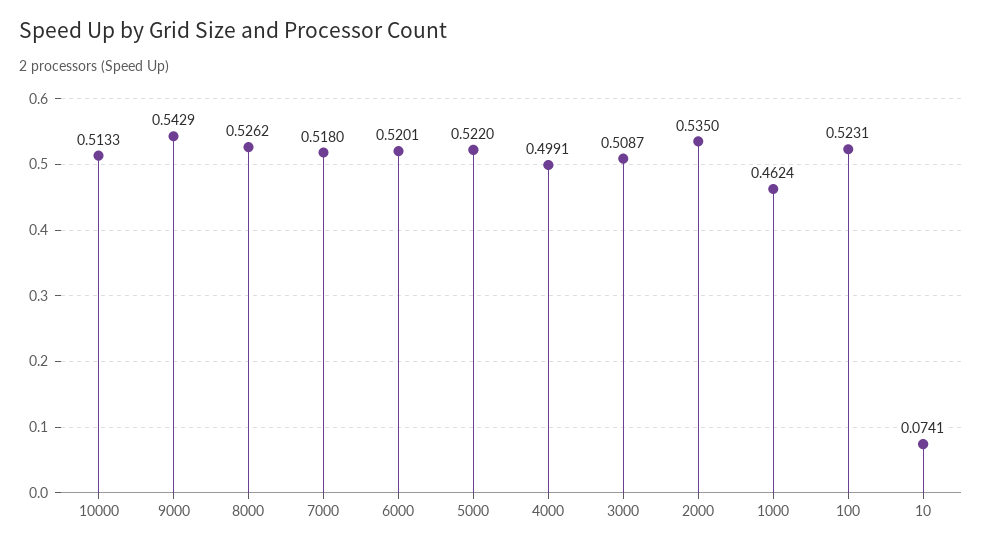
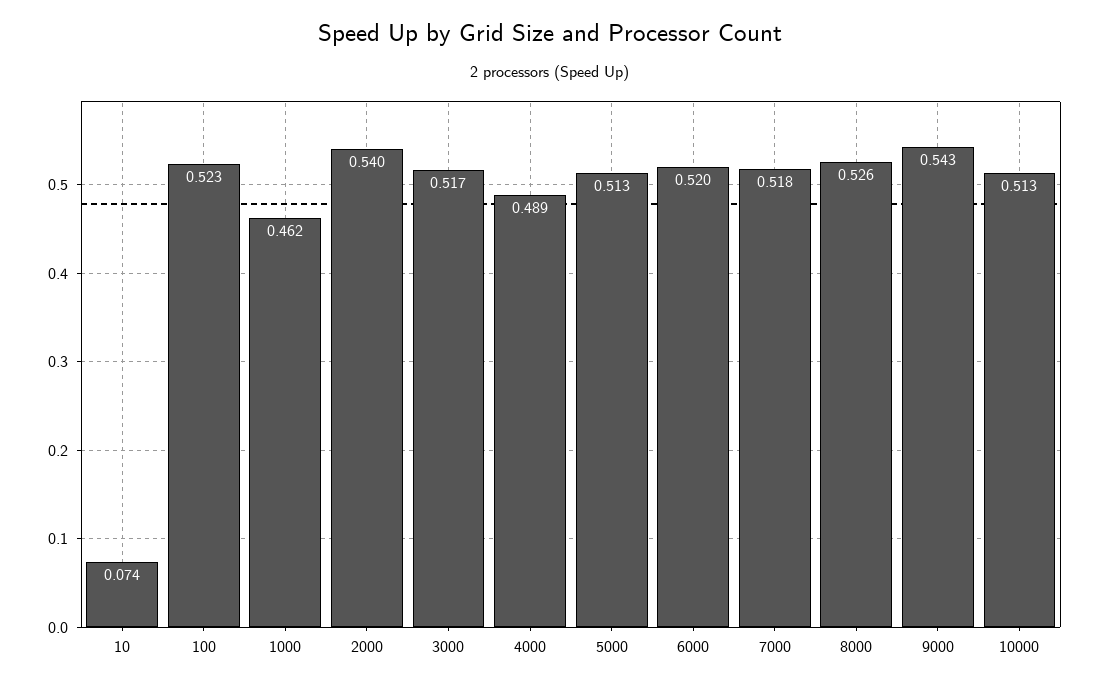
5000: 0.522 -> 0.513
4000: 0.4991 -> 0.489
3000: 0.5087 -> 0.517
2000: 0.535 -> 0.54

